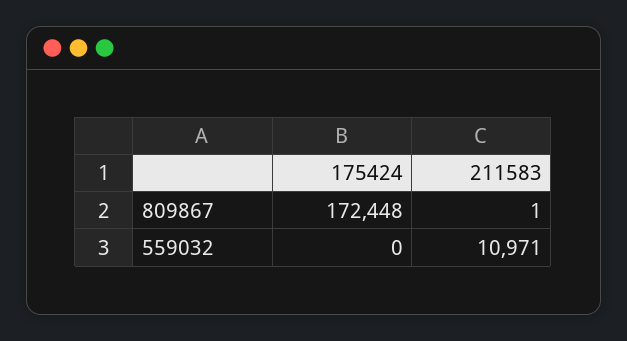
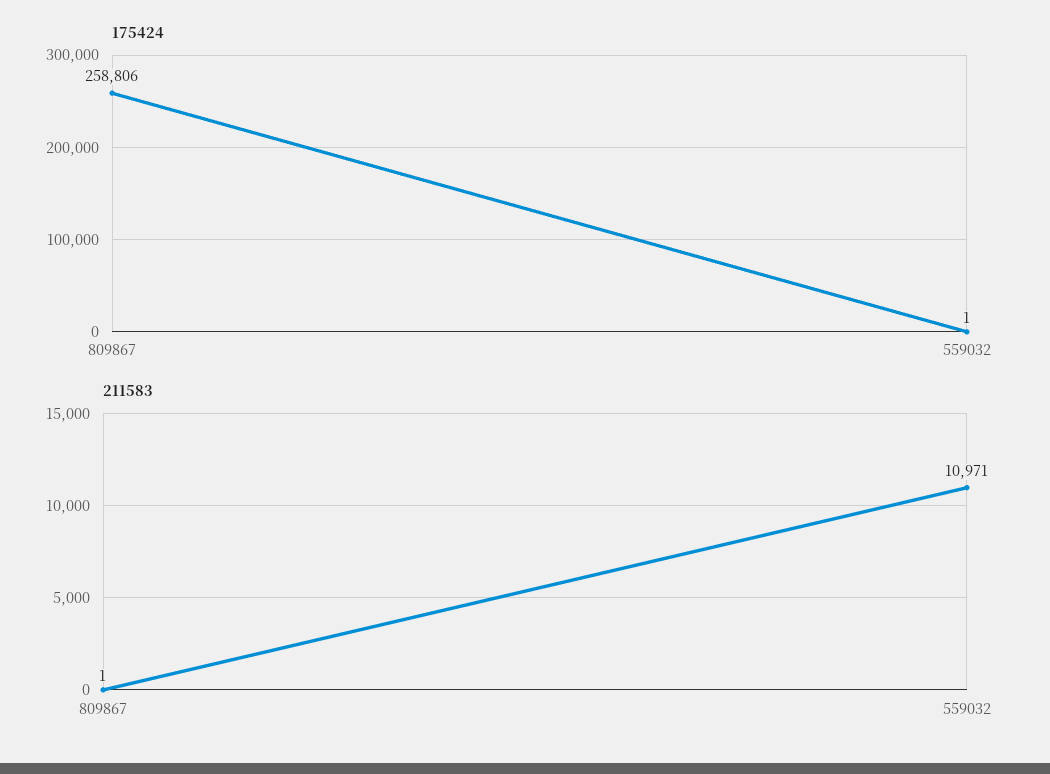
175424, 809867: 172448 -> 258806
175424, 559032: 0 -> 1

